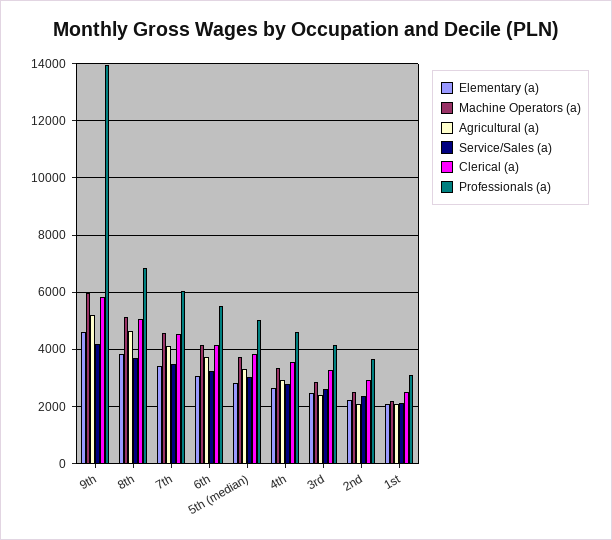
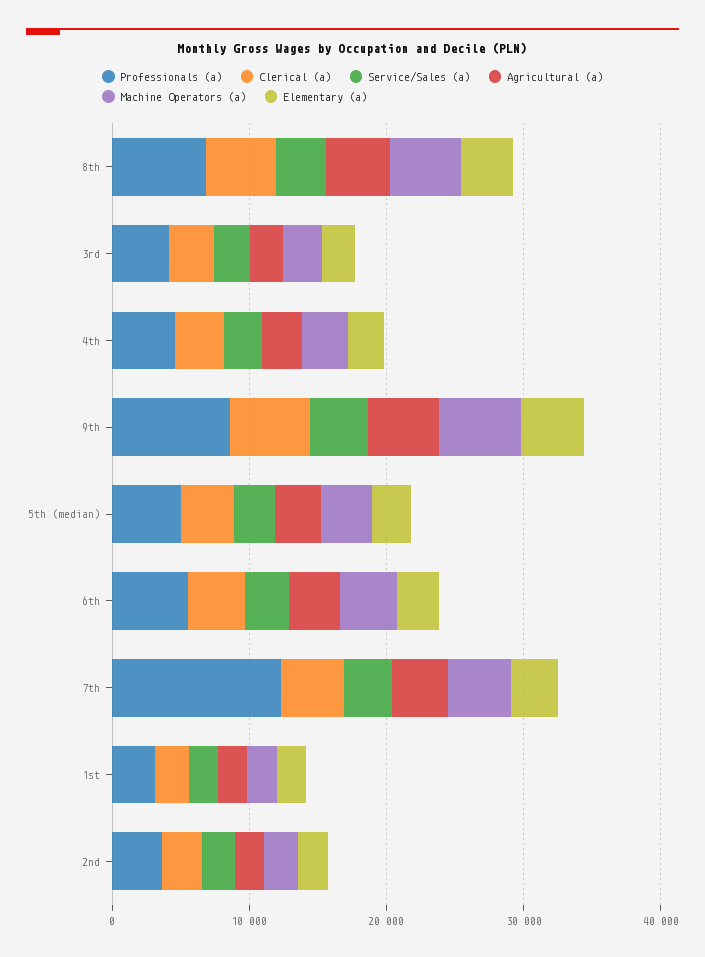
Professionals (a), 9th: 14000 -> 8000
Professionals (a), 7th: 6000 -> 12000

